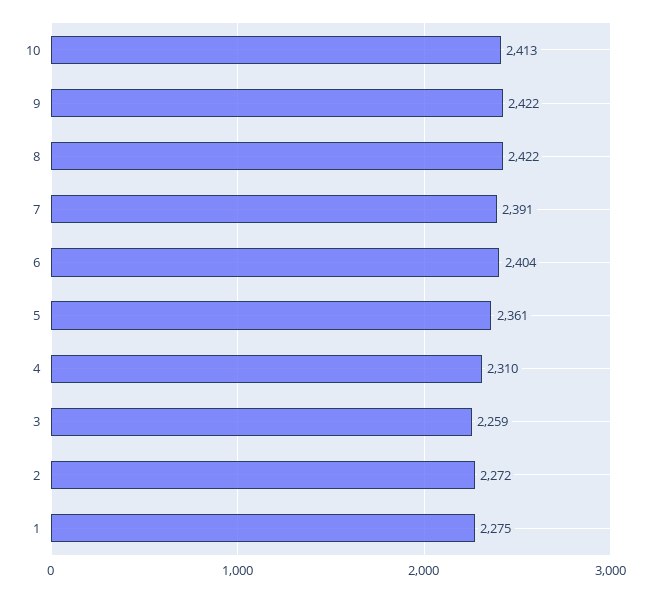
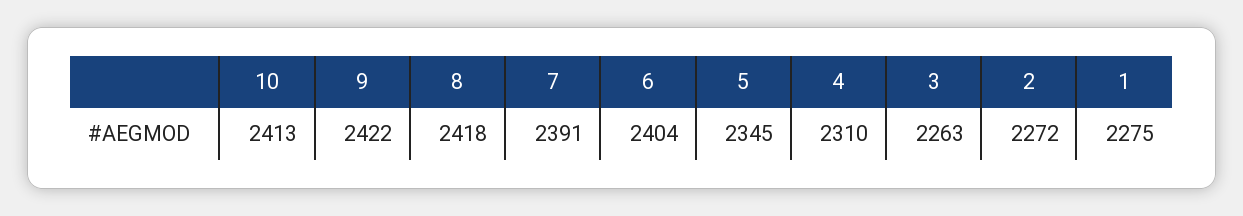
8: 2422 -> 2418
5: 2361 -> 2345
3: 2259 -> 2263

